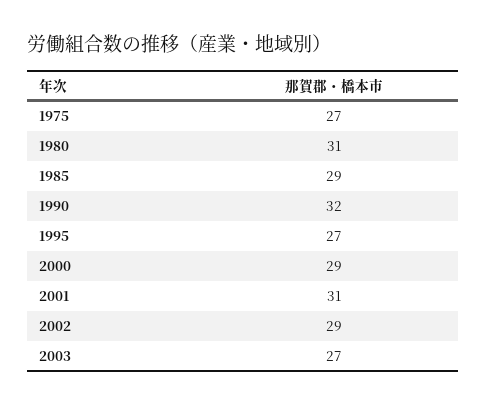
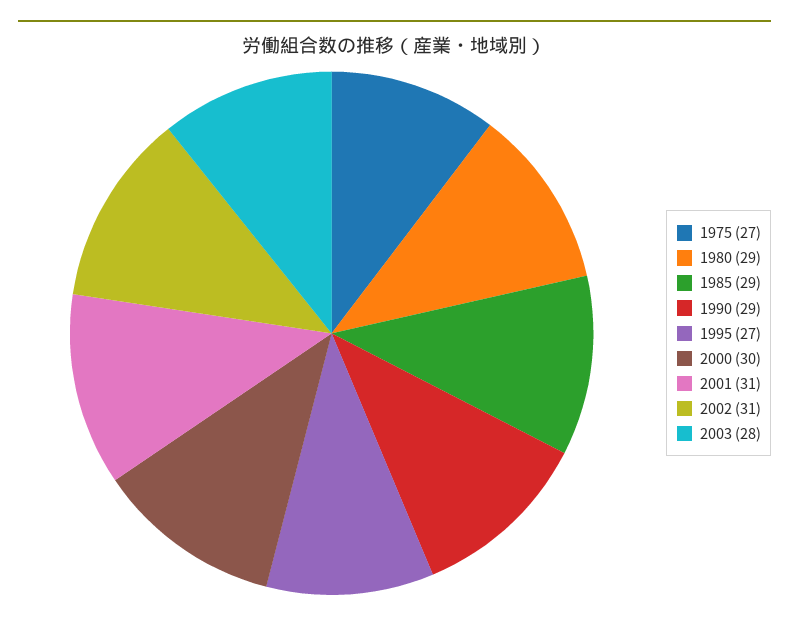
1980: 31 -> 29
1990: 32 -> 29
2000: 29 -> 30
2002: 29 -> 31
2003: 27 -> 28

